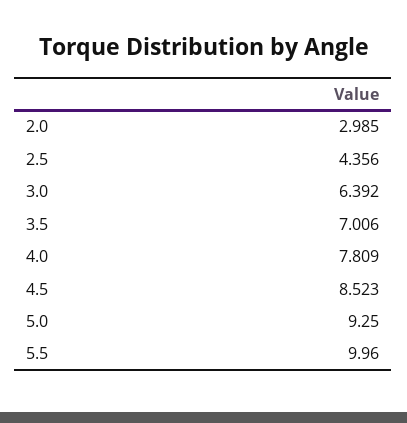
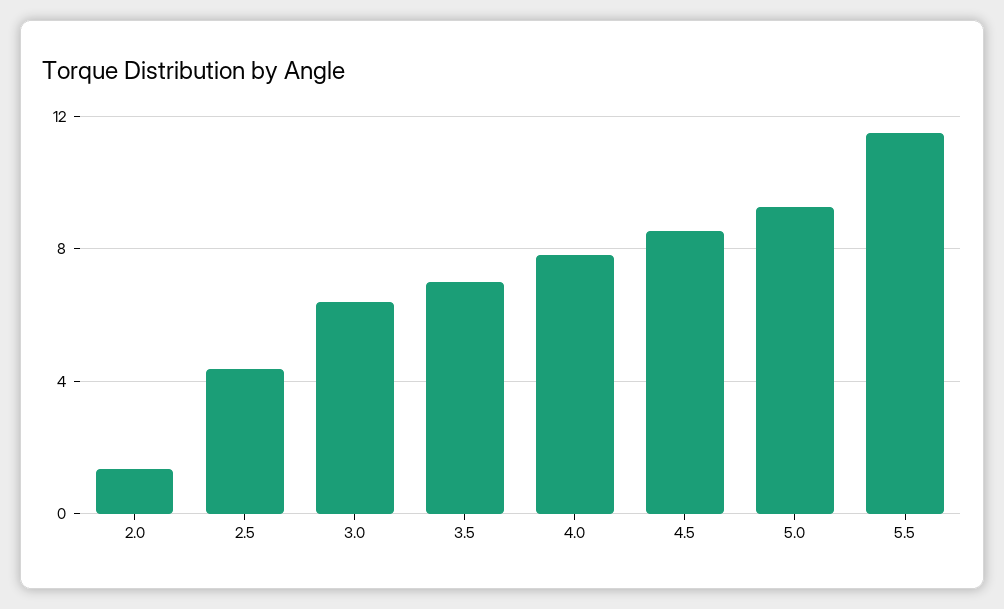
2.0: 2.985 -> 1.5
5.5: 9.96 -> 11.5

